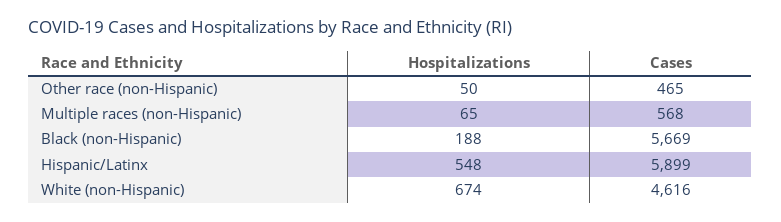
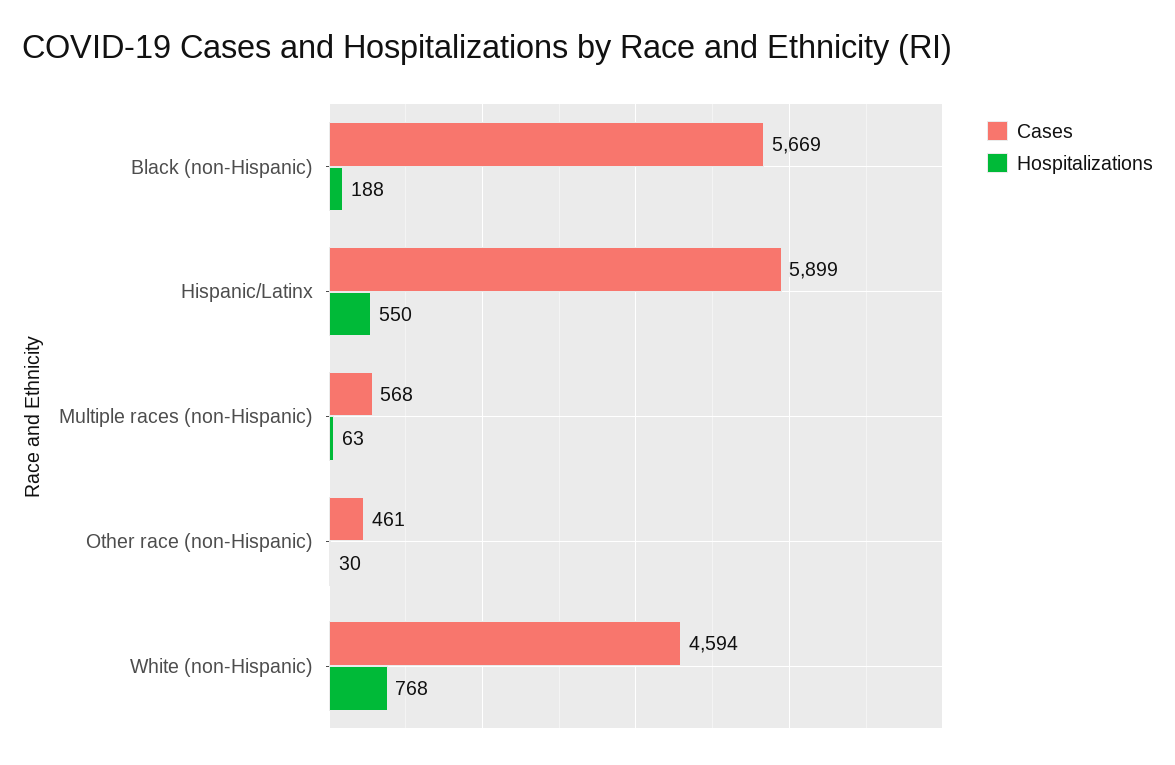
Hospitalizations, Other race (non-Hispanic): 50 -> 30
Cases, Other race (non-Hispanic): 465 -> 461
Hospitalizations, Multiple races (non-Hispanic): 65 -> 63
Hospitalizations, Hispanic/Latinx: 548 -> 550
Hospitalizations, White (non-Hispanic): 674 -> 768
Cases, White (non-Hispanic): 4616 -> 4594

